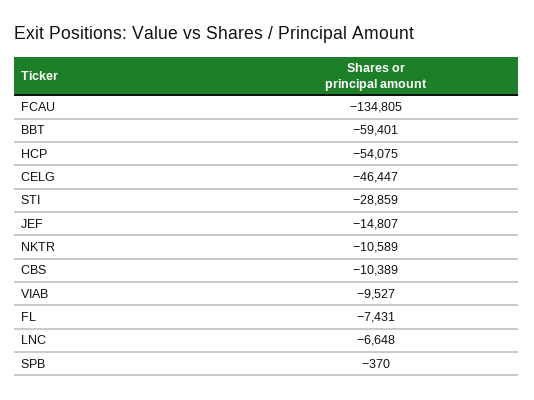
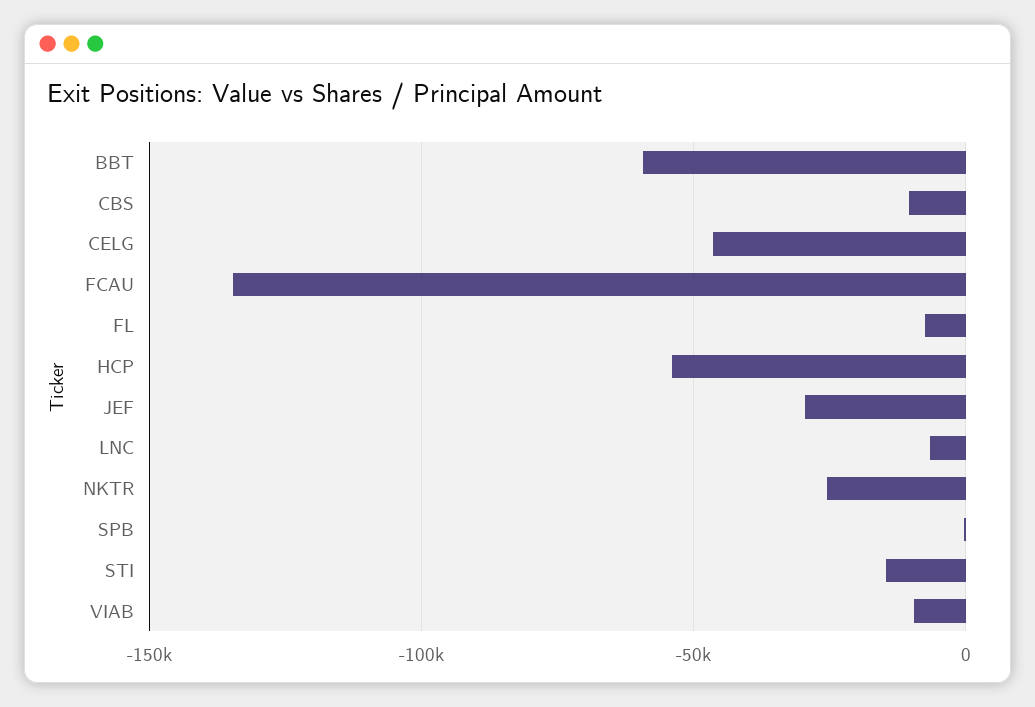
STI: -28859 -> -15000
JEF: -14807 -> -30000
NKTR: -10589 -> -25000

